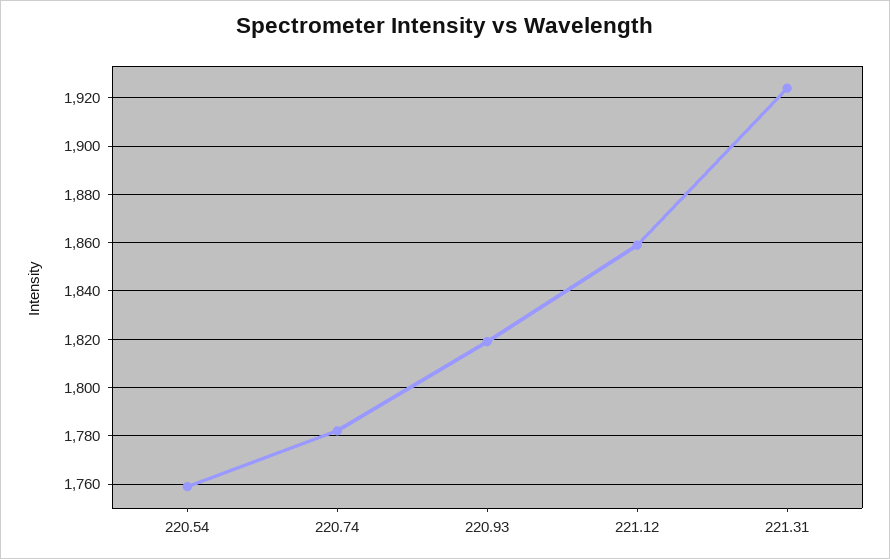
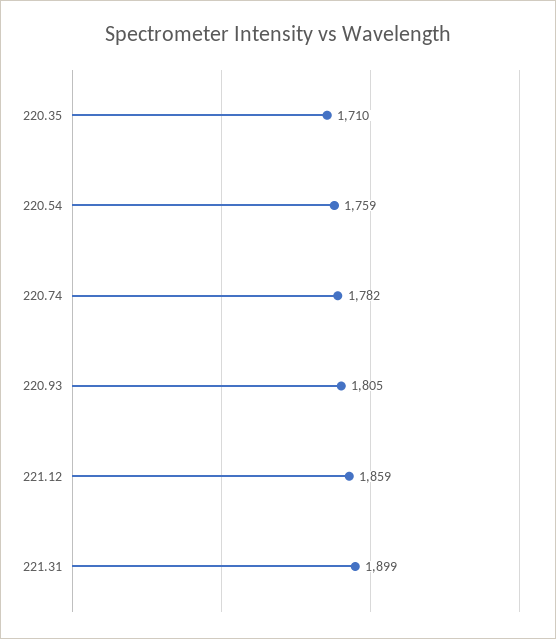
220.93: 1820 -> 1805
221.31: 1925 -> 1899
220.35: none -> 1710

